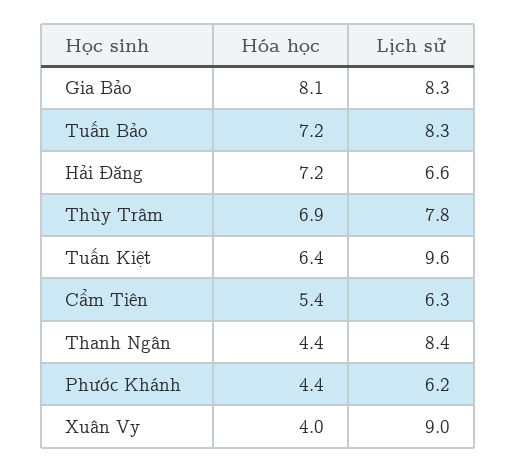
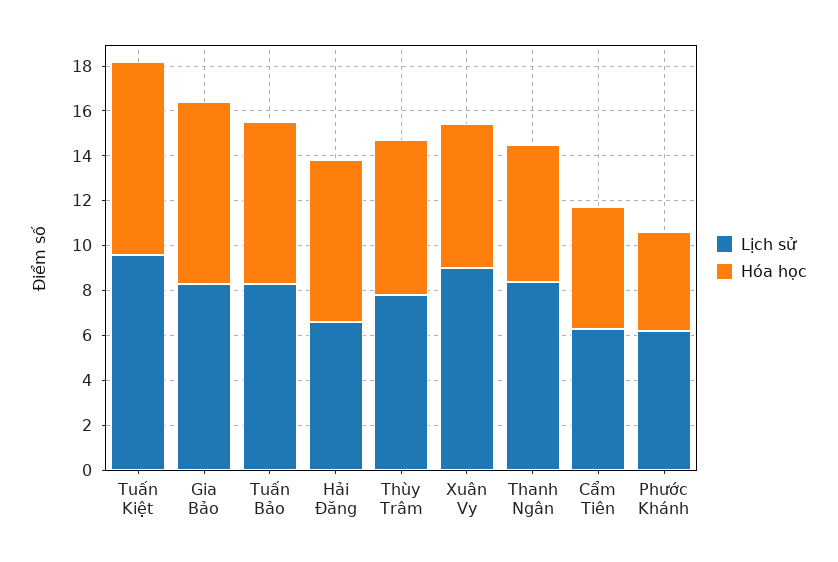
Hóa học, Tuấn Kiệt: 6.4 -> 8.5
Hóa học, Thanh Ngân: 4.4 -> 6
Hóa học, Xuân Vy: 4 -> 6.5

